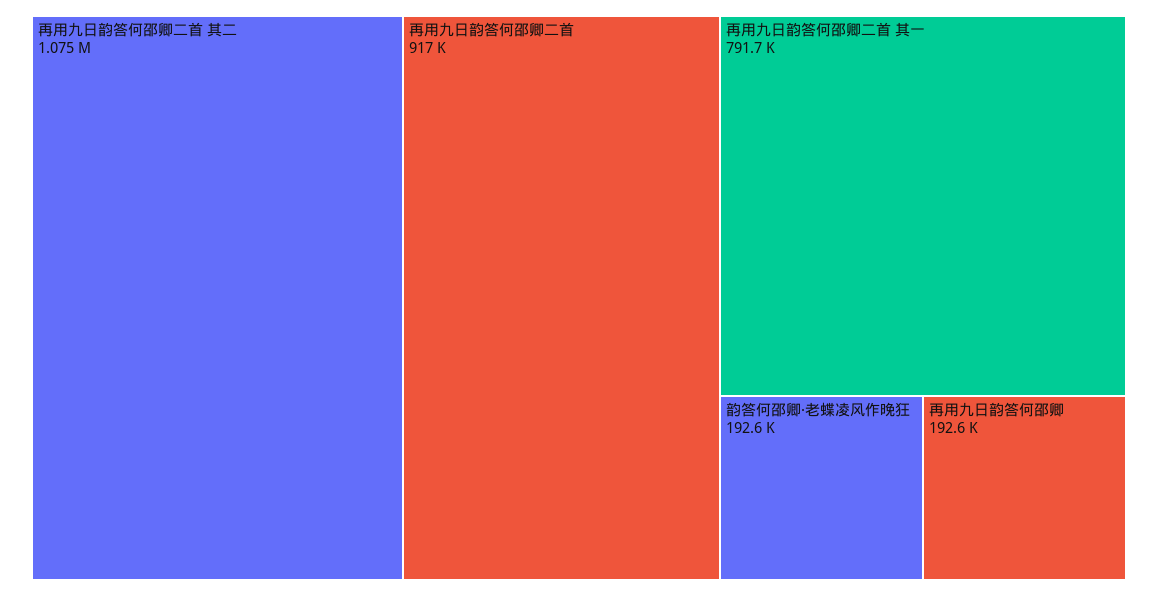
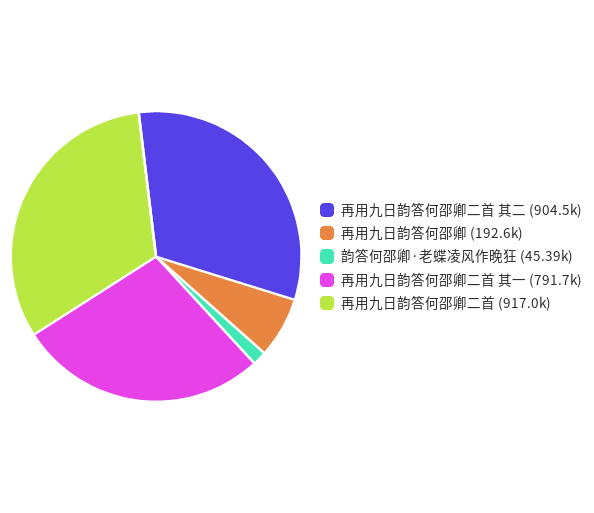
再用九日韵答何邵卿二首 其二: 1075000 -> 904500
韵答何邵卿·老蝶凌风作晚狂: 192600 -> 45390

